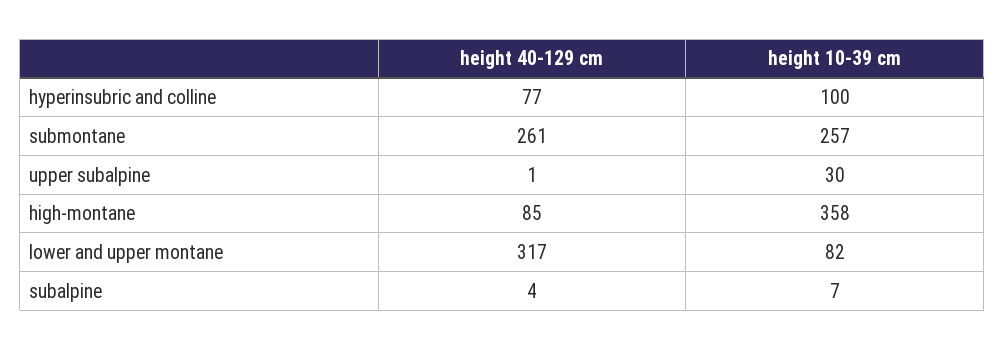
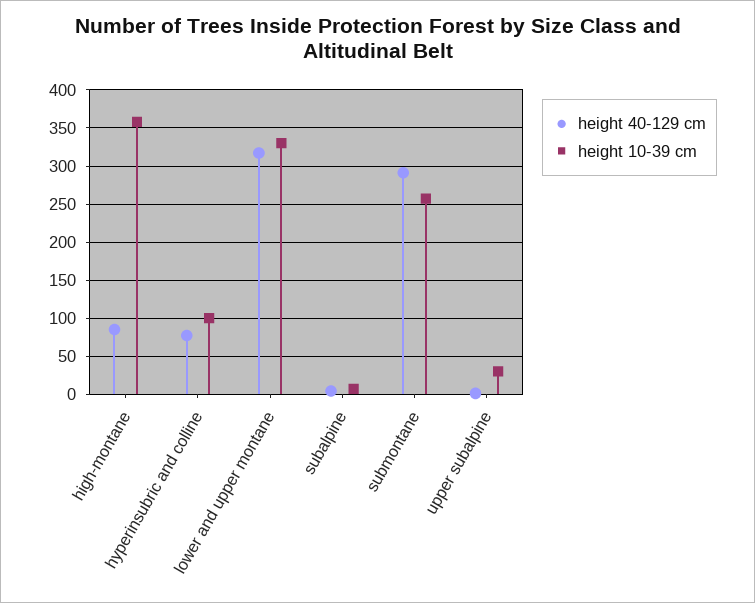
height 40-129 cm, submontane: 261 -> 290
height 10-39 cm, lower and upper montane: 82 -> 330

